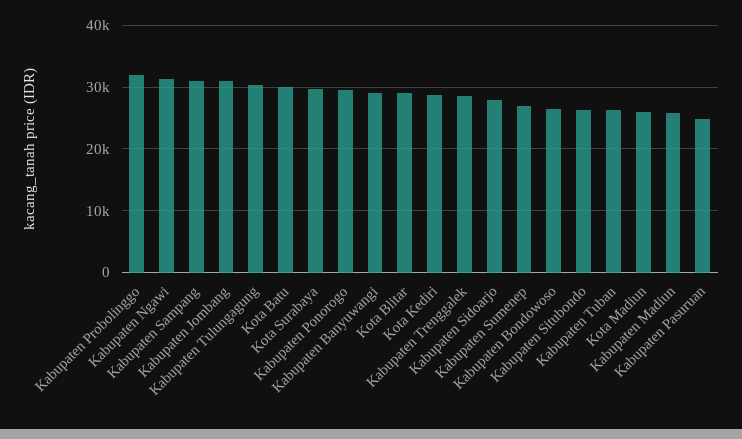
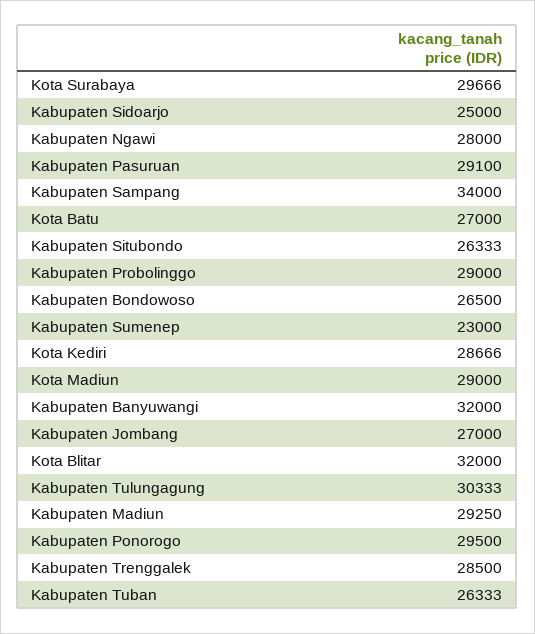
Kabupaten Probolinggo: 32000 -> 29000
Kabupaten Ngawi: 31000 -> 28000
Kabupaten Sampang: 31000 -> 34000
Kabupaten Jombang: 31000 -> 27000
Kota Batu: 30000 -> 27000
Kabupaten Banyuwangi: 29000 -> 32000
Kota Blitar: 29000 -> 32000
Kabupaten Sidoarjo: 28000 -> 25000
Kabupaten Sumenep: 27000 -> 23000
Kota Madiun: 26000 -> 29000
Kabupaten Madiun: 26000 -> 29250
Kabupaten Pasuruan: 25000 -> 29100

